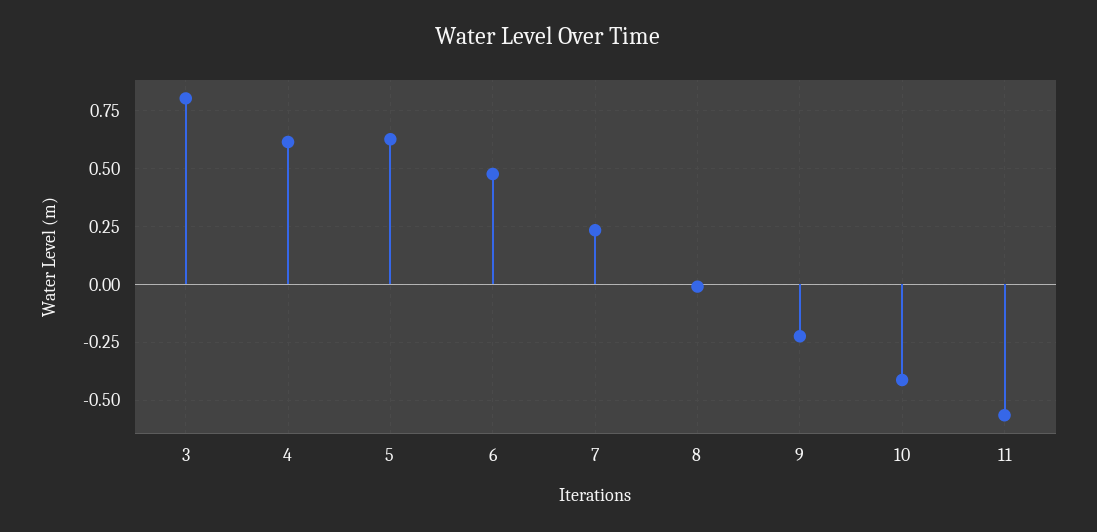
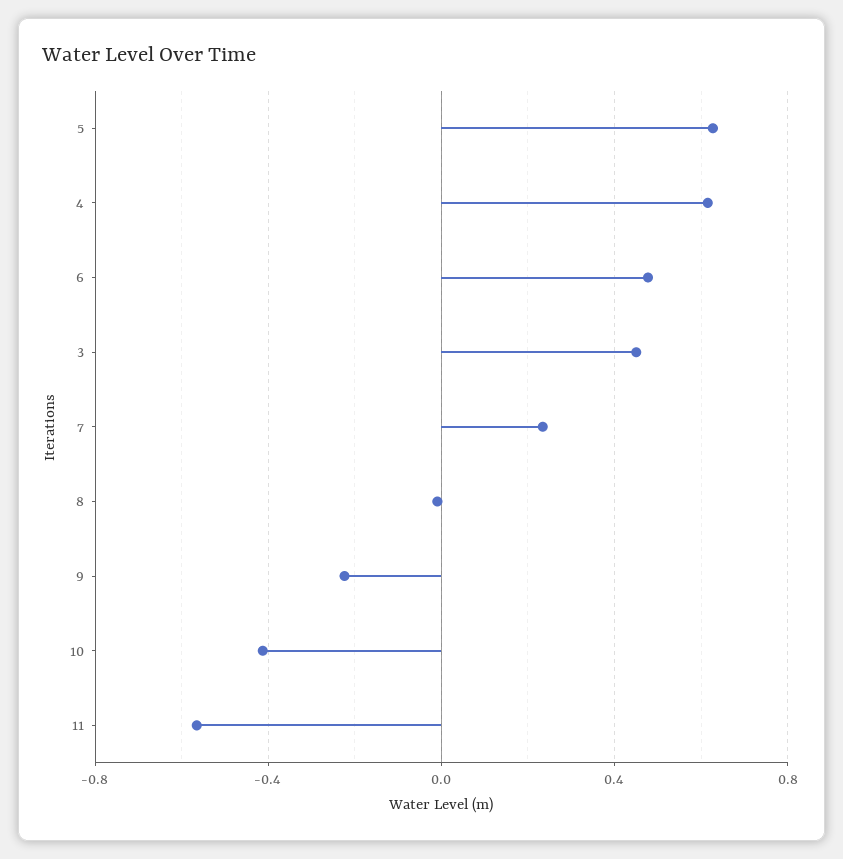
3: 0.8 -> 0.45

